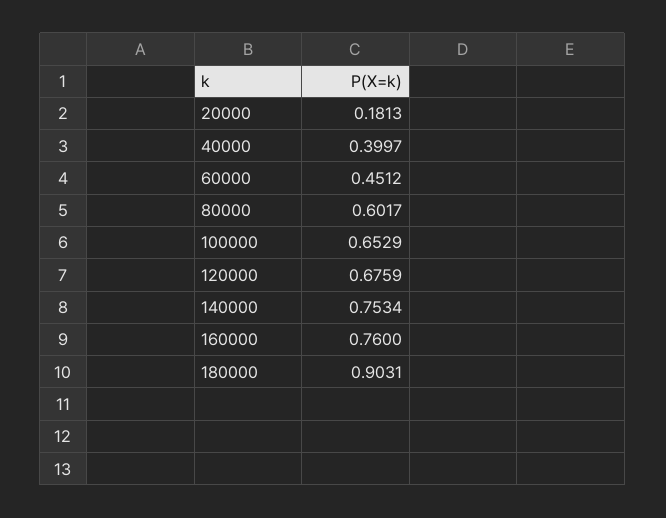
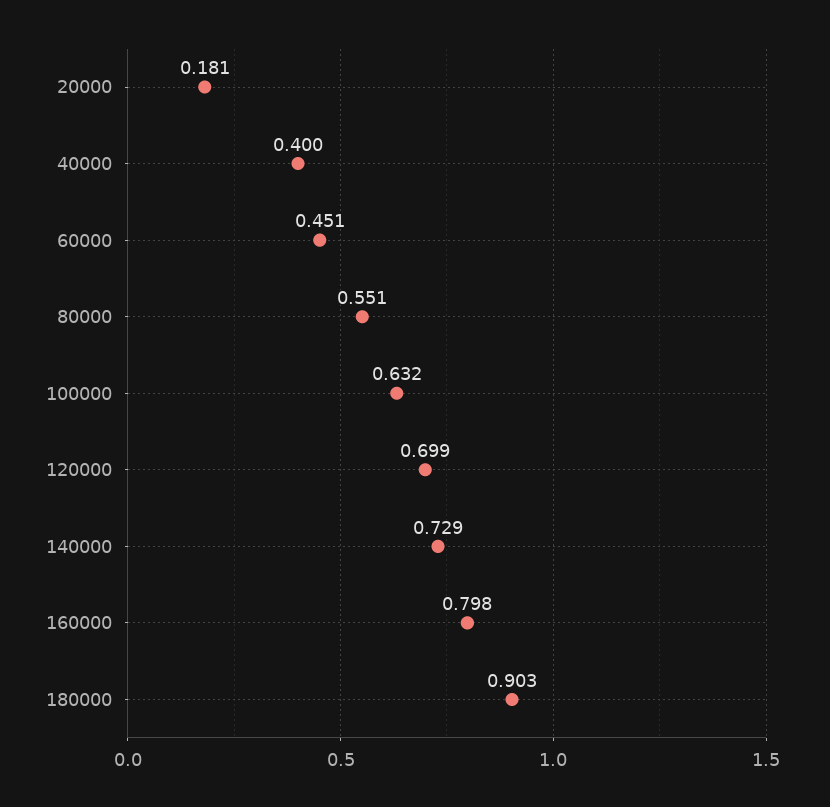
80000: 0.6017 -> 0.551
100000: 0.6529 -> 0.632
120000: 0.6759 -> 0.699
140000: 0.7534 -> 0.729
160000: 0.76 -> 0.798

